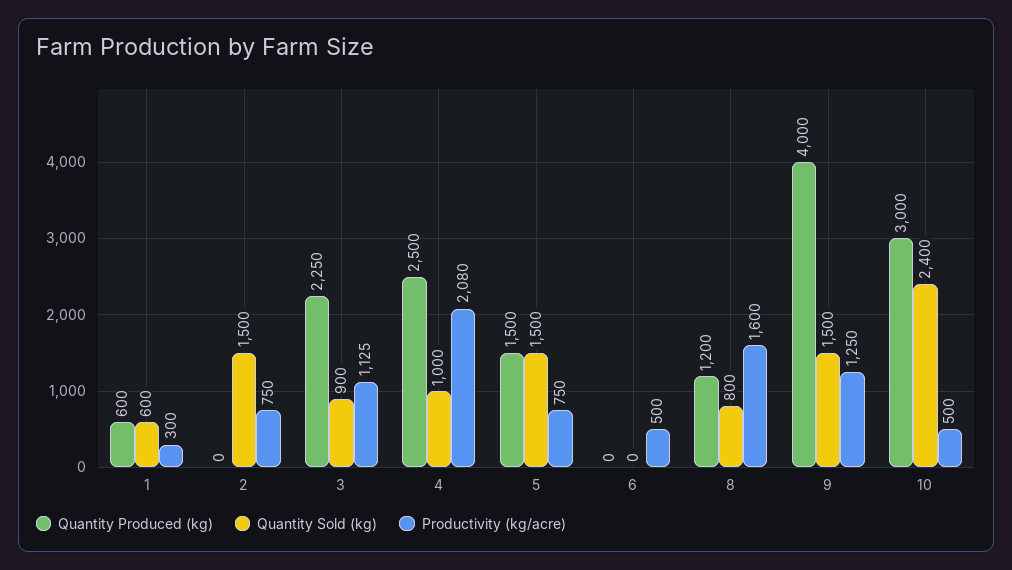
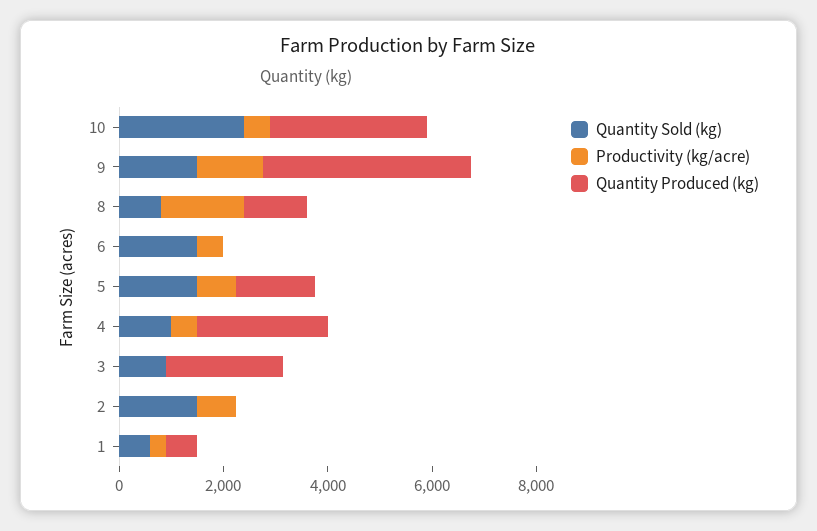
Productivity (kg/acre), 3: 1125 -> 0
Productivity (kg/acre), 4: 2080 -> 500
Quantity Sold (kg), 6: 0 -> 1500

